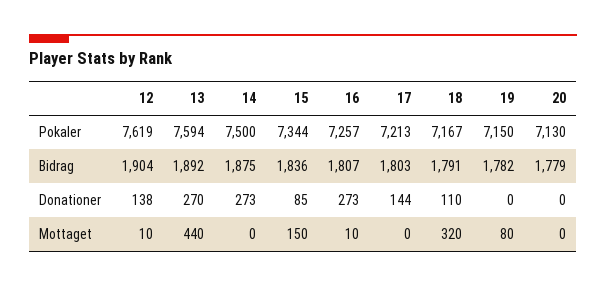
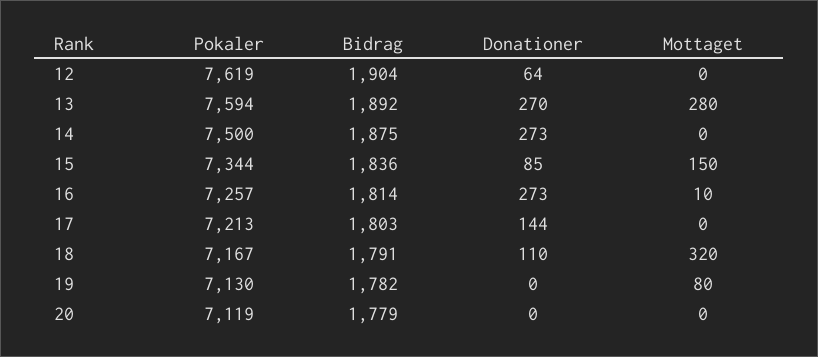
19, Pokaler: 7150 -> 7130
20, Pokaler: 7130 -> 7119
16, Bidrag: 1807 -> 1814
12, Donationer: 138 -> 64
12, Mottaget: 10 -> 0
13, Mottaget: 440 -> 280

